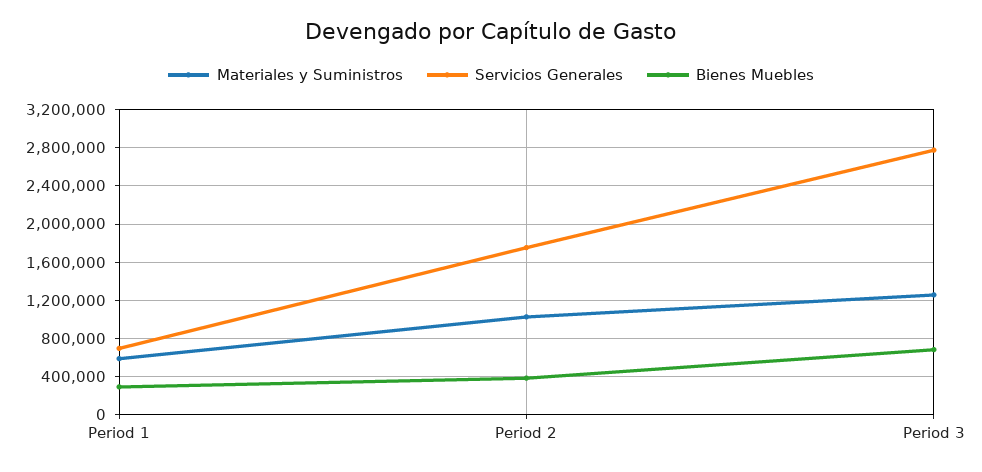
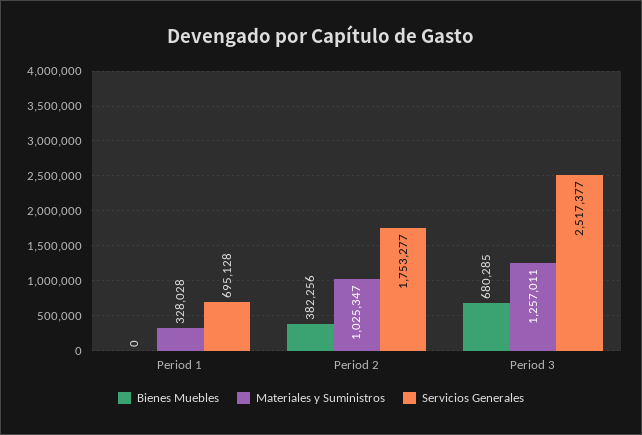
Materiales y Suministros, Period 1: 600000 -> 328028
Bienes Muebles, Period 1: 300000 -> 0
Servicios Generales, Period 3: 2800000 -> 2517377

